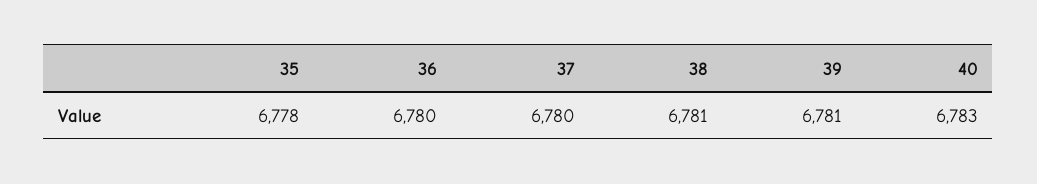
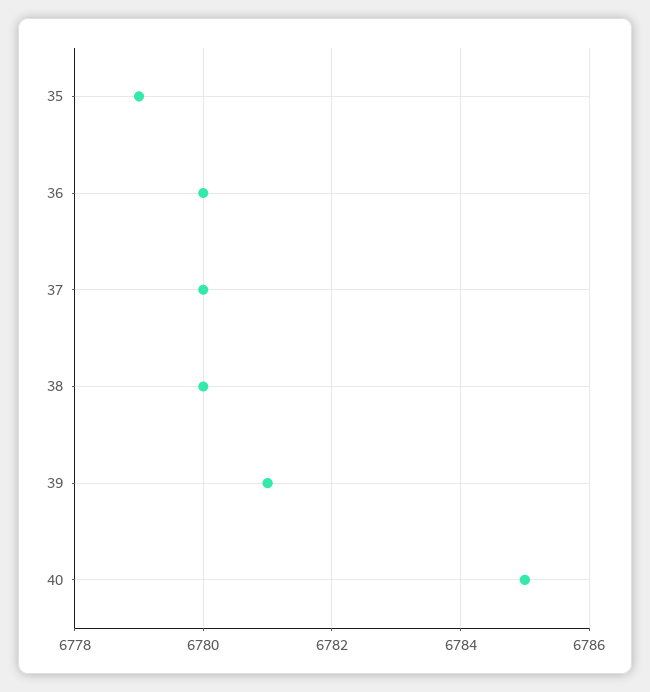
35: 6778 -> 6779
38: 6781 -> 6780
40: 6783 -> 6785

